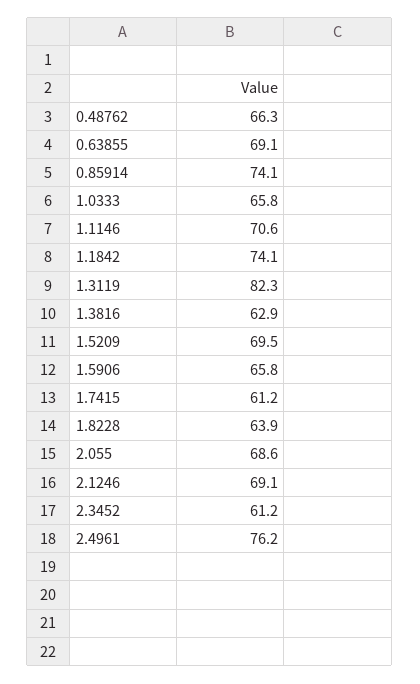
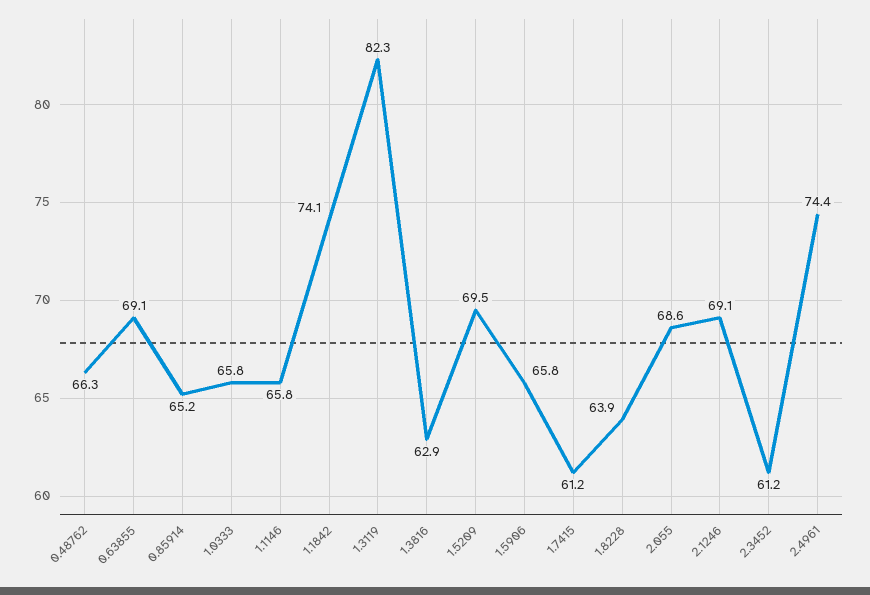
0.85914: 74.1 -> 65.2
1.1146: 70.6 -> 65.8
2.4961: 76.2 -> 74.4

